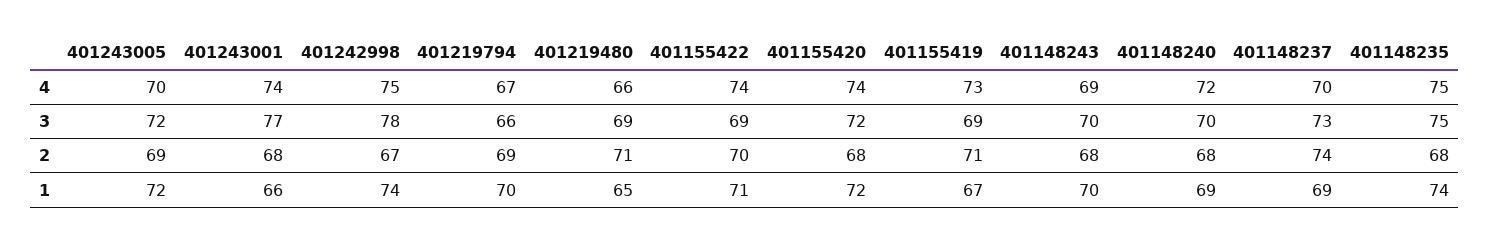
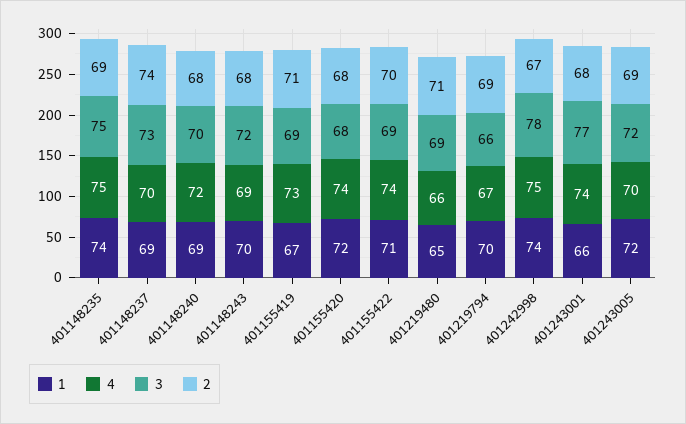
3, 401155420: 72 -> 68
3, 401148243: 70 -> 72
2, 401148235: 68 -> 69

